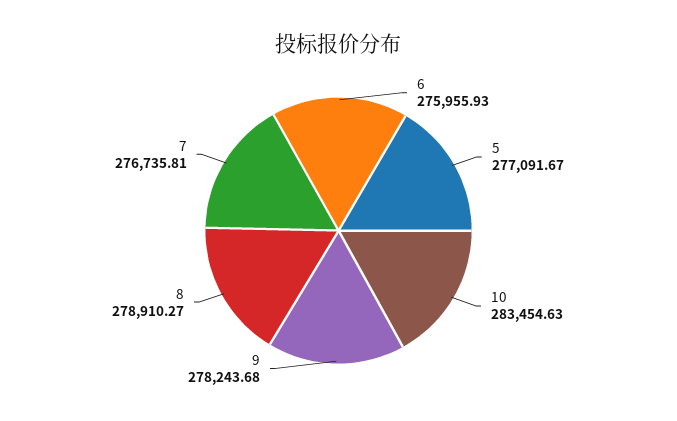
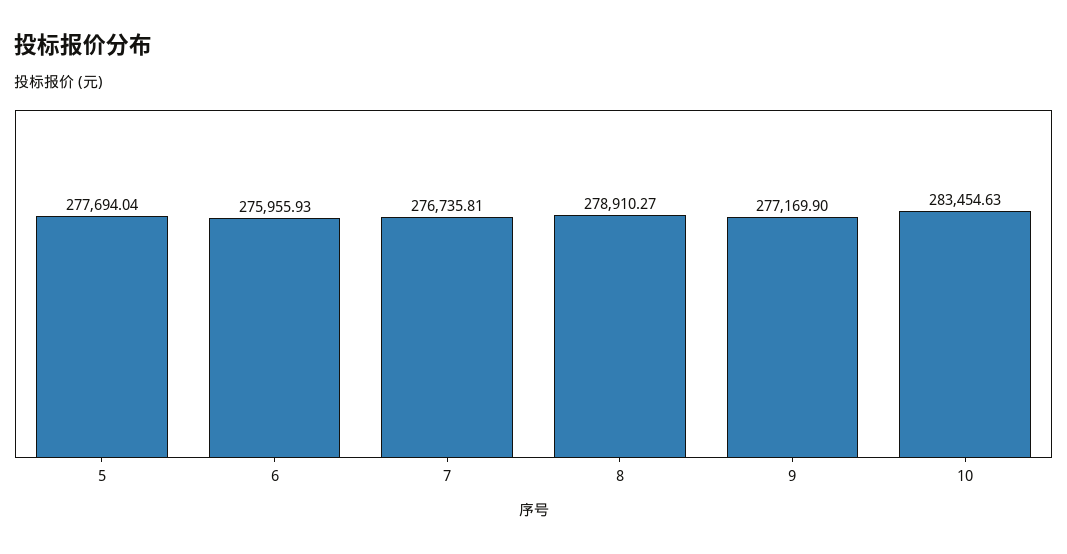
5: 277091.67 -> 277694.04
9: 278243.68 -> 277169.9

